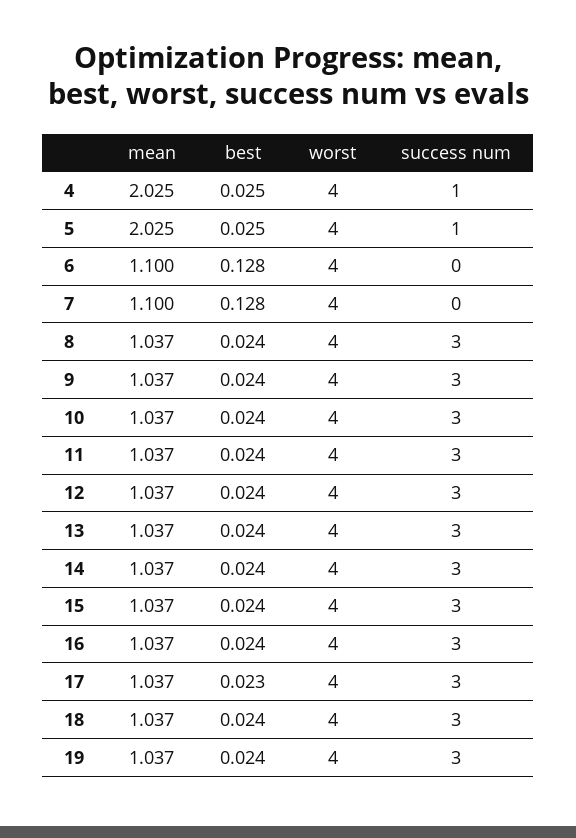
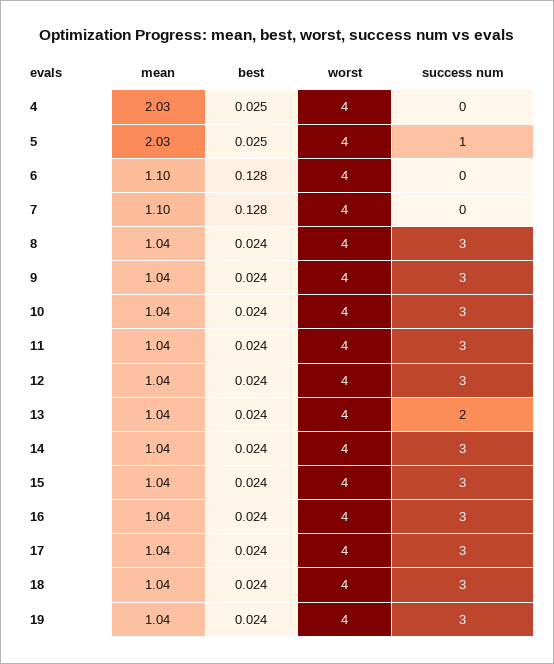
success num, 4: 1 -> 0
success num, 13: 3 -> 2
best, 17: 0.023 -> 0.024

